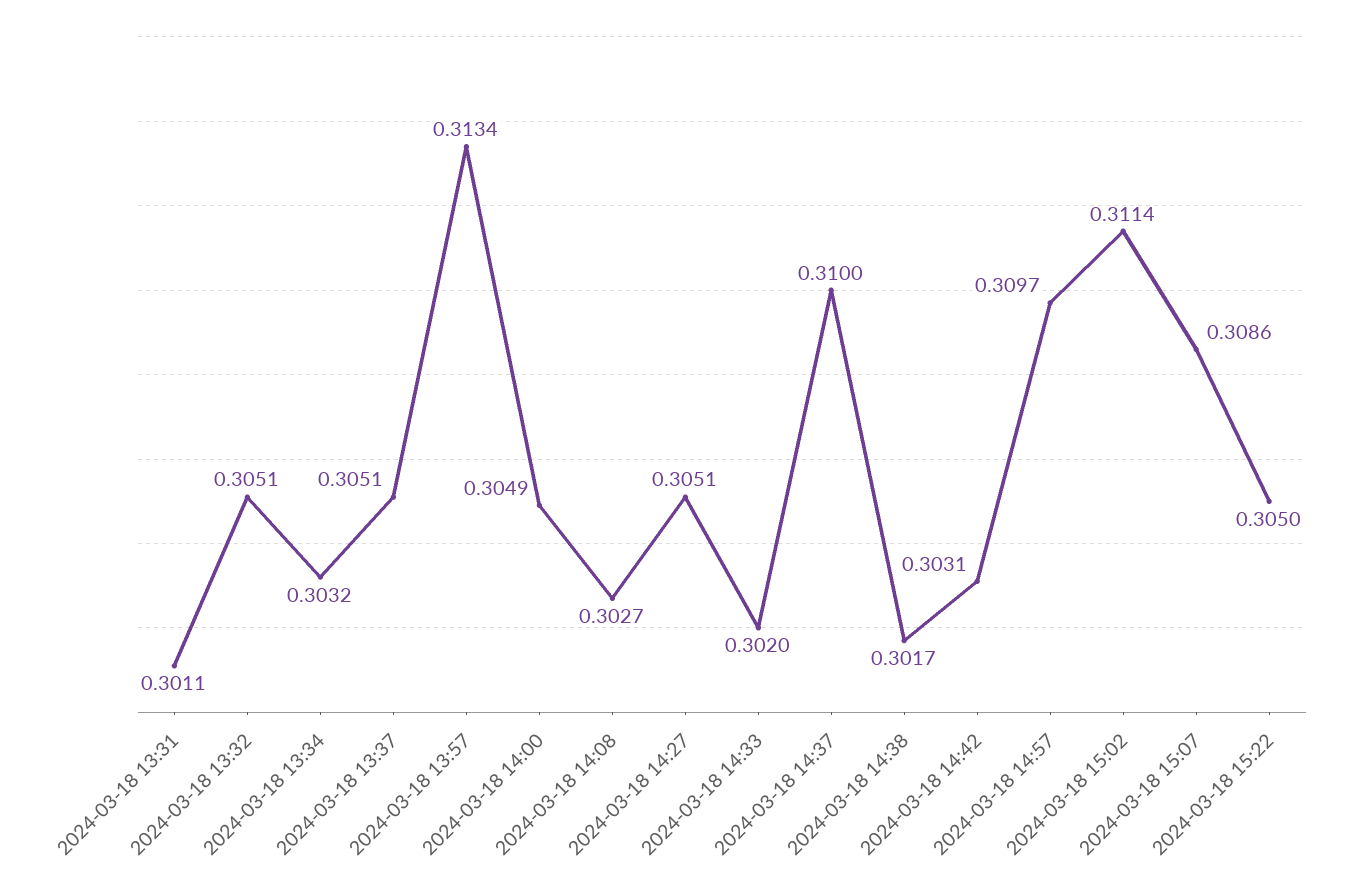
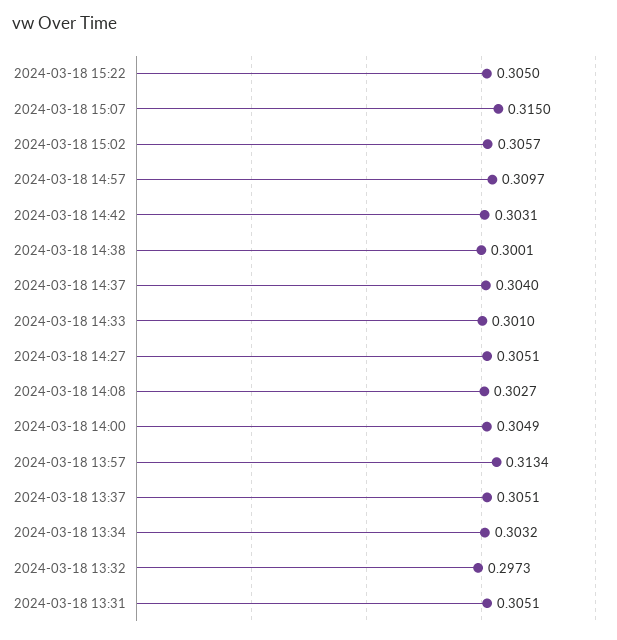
2024-03-18 13:31: 0.3011 -> 0.3051
2024-03-18 13:32: 0.3051 -> 0.2973
2024-03-18 14:33: 0.302 -> 0.301
2024-03-18 14:37: 0.31 -> 0.304
2024-03-18 14:38: 0.3017 -> 0.3001
2024-03-18 15:02: 0.3114 -> 0.3057
2024-03-18 15:07: 0.3086 -> 0.315

